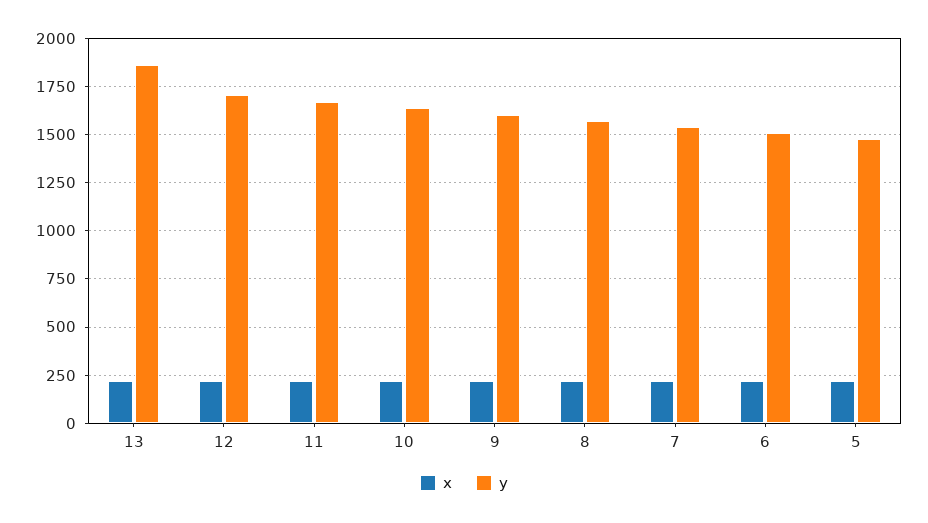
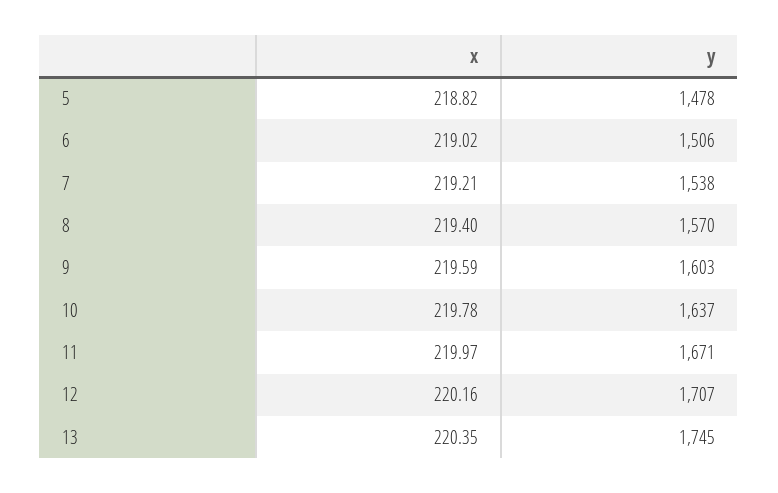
y, 13: 1850 -> 1745

